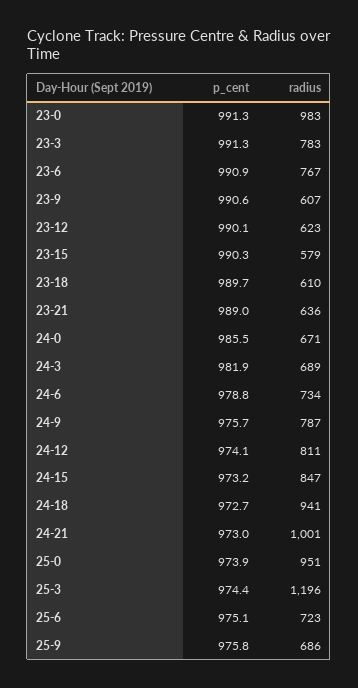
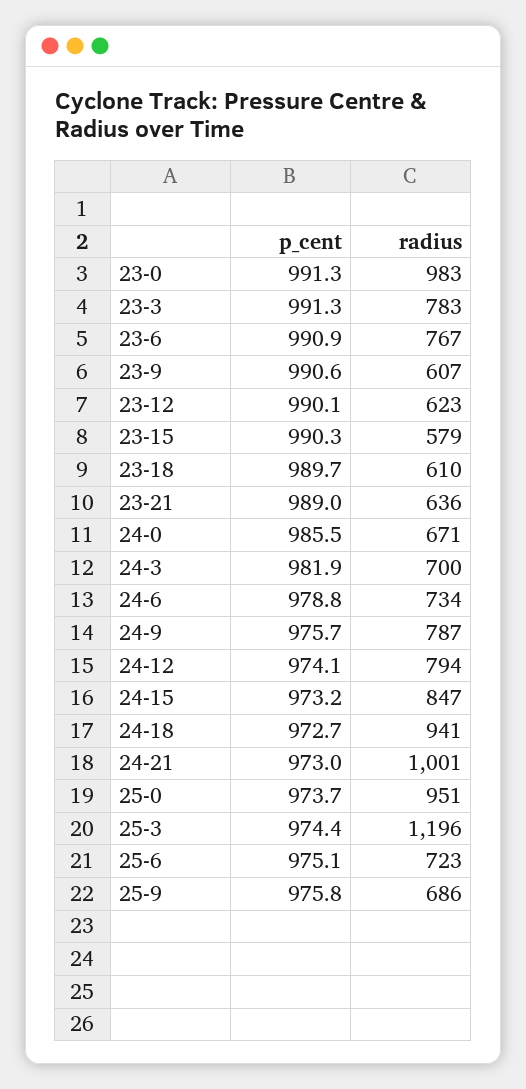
radius, 24-3: 689 -> 700
radius, 24-12: 811 -> 794
p_cent, 25-0: 973.9 -> 973.7

